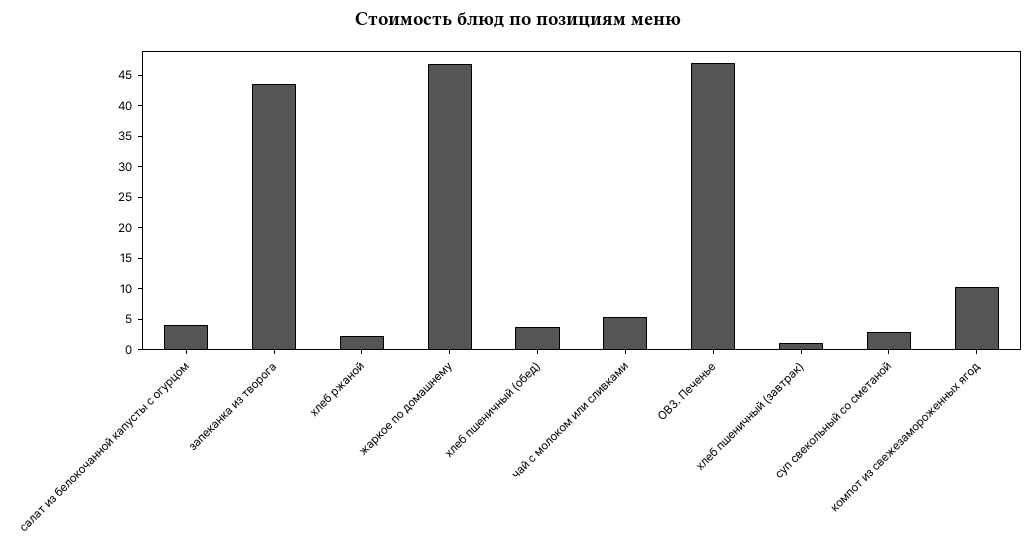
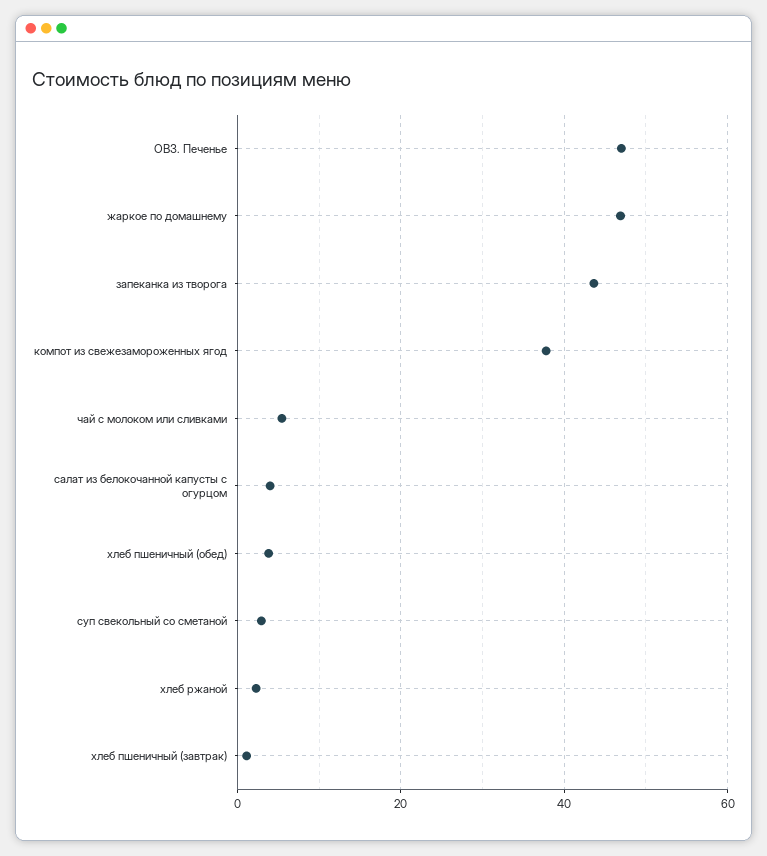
компот из свежезамороженных ягод: 10 -> 38

